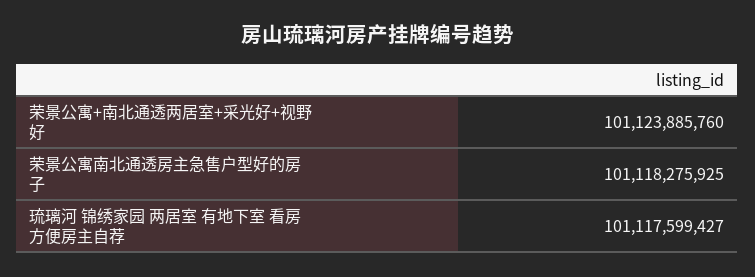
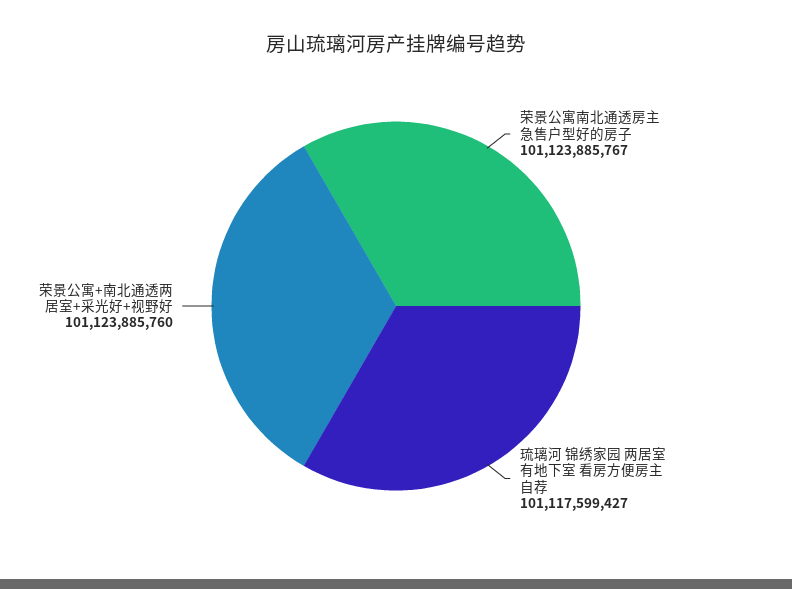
荣景公寓南北通透房主急售户型好的房子: 101118275925 -> 101123885767

